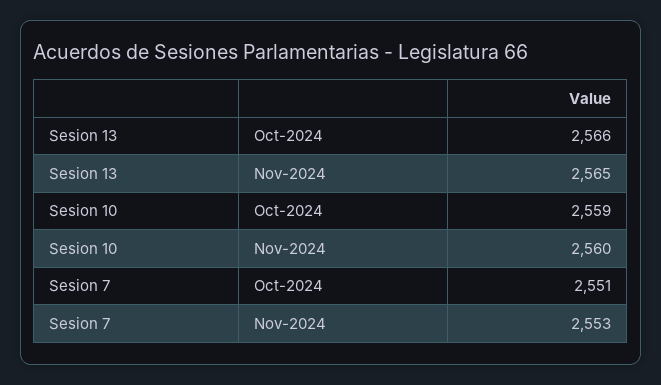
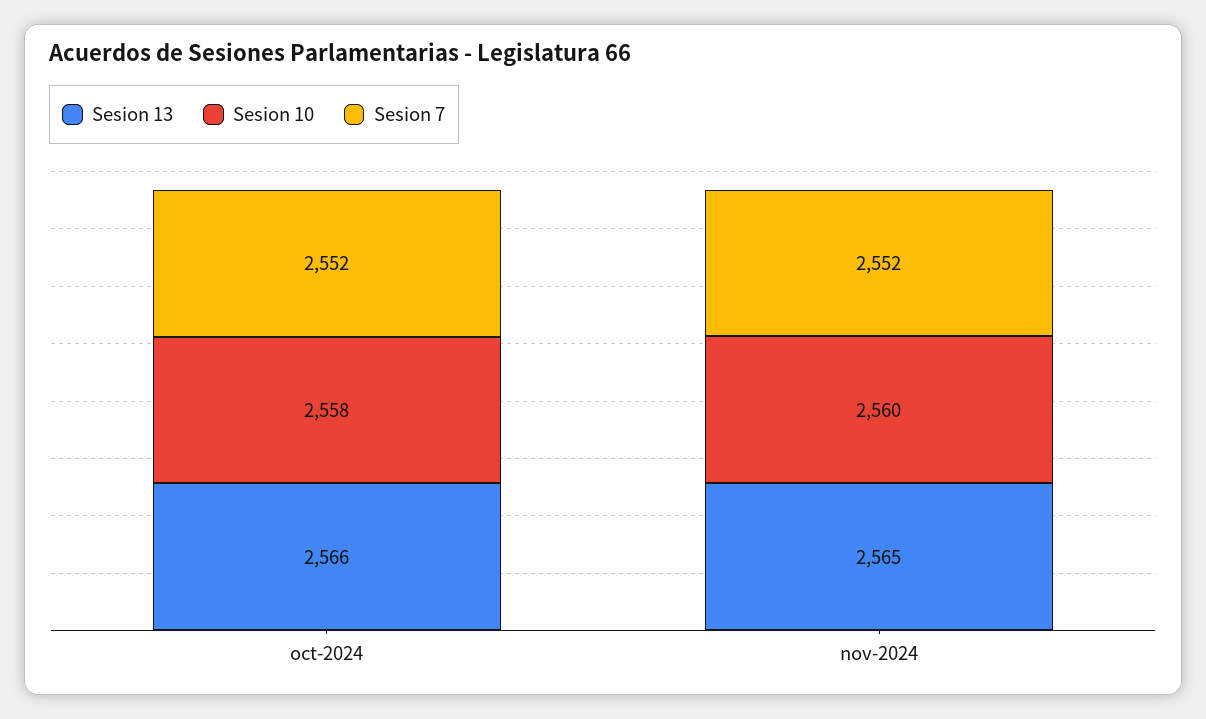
Sesion 10, Oct-2024: 2559 -> 2558
Sesion 7, Oct-2024: 2551 -> 2552
Sesion 7, Nov-2024: 2553 -> 2552

